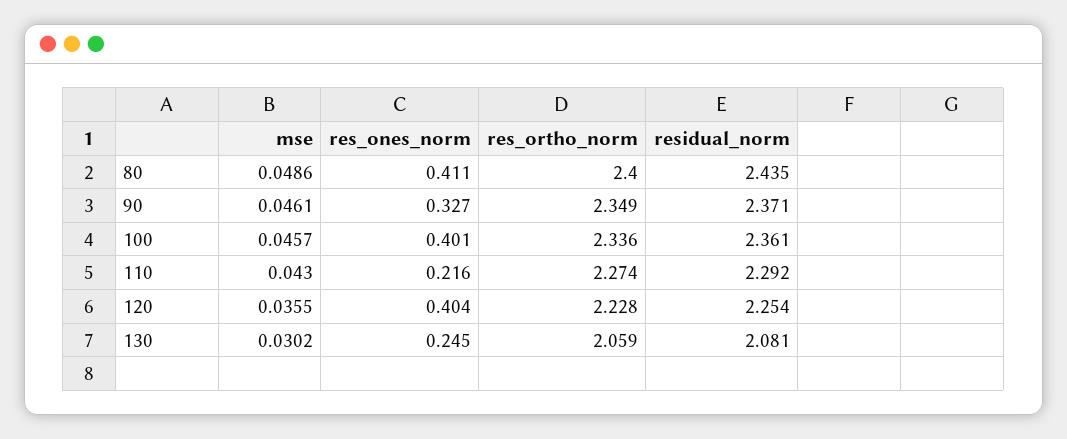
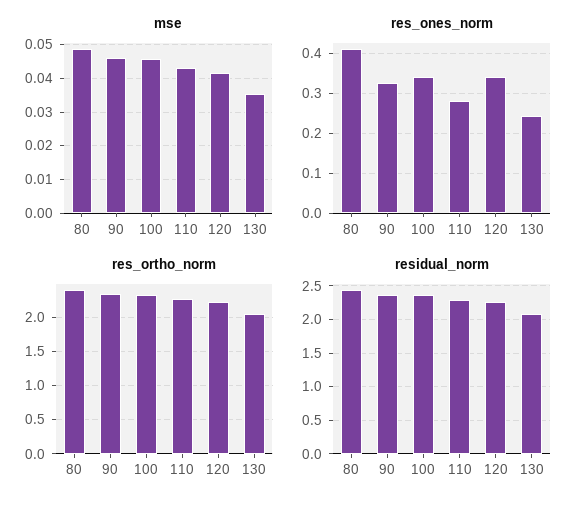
res_ones_norm, 100: 0.401 -> 0.34
res_ones_norm, 110: 0.216 -> 0.28
mse, 120: 0.0355 -> 0.042
res_ones_norm, 120: 0.404 -> 0.34
mse, 130: 0.0302 -> 0.036

